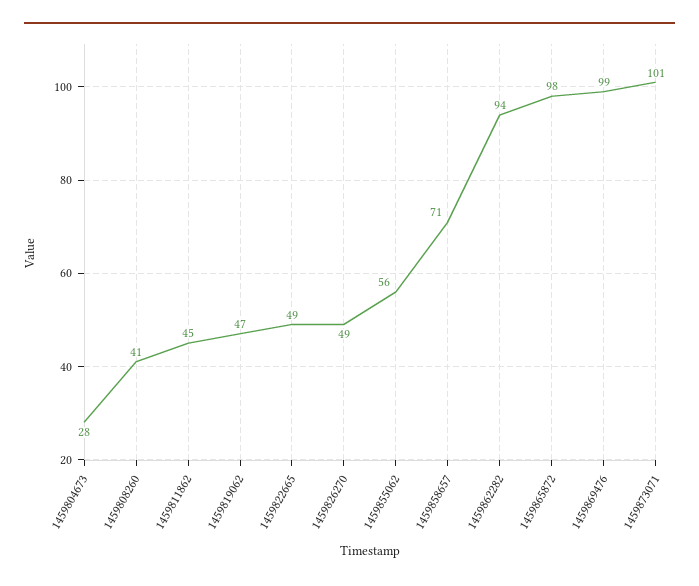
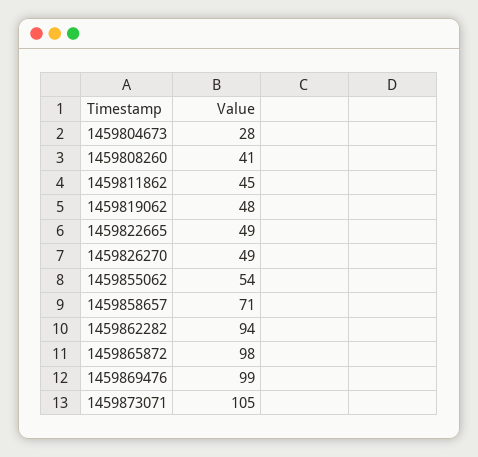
1459819062: 47 -> 48
1459855062: 56 -> 54
1459873071: 101 -> 105

